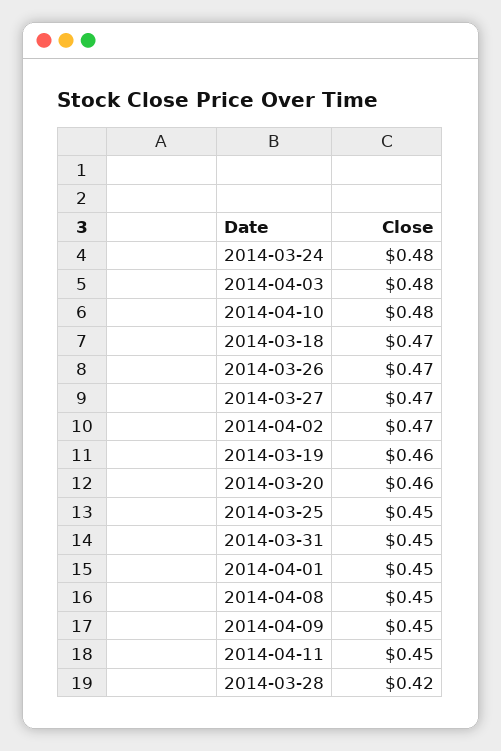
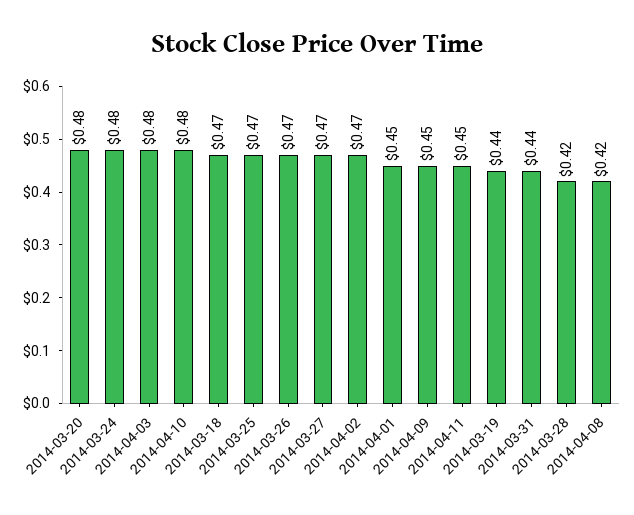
2014-03-19: 0.46 -> 0.44
2014-03-20: 0.46 -> 0.48
2014-03-25: 0.45 -> 0.47
2014-03-31: 0.45 -> 0.44
2014-04-08: 0.45 -> 0.42

